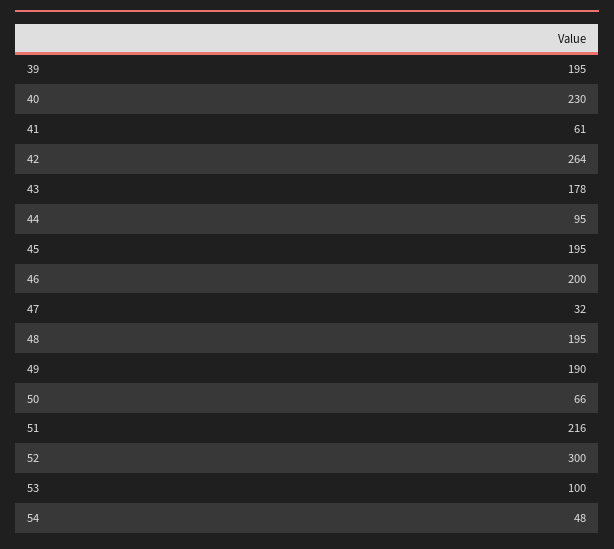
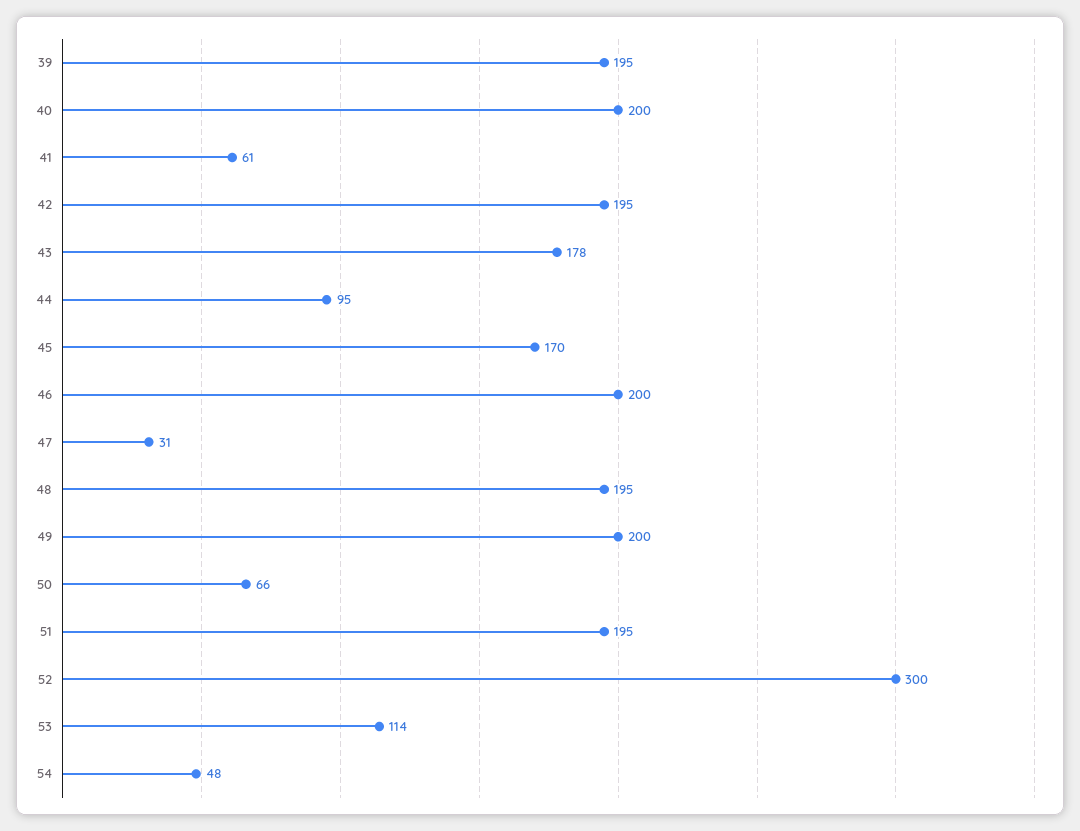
40: 230 -> 200
42: 264 -> 195
45: 195 -> 170
47: 32 -> 31
49: 190 -> 200
51: 216 -> 195
53: 100 -> 114

